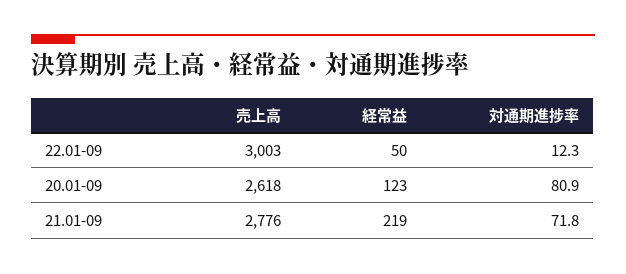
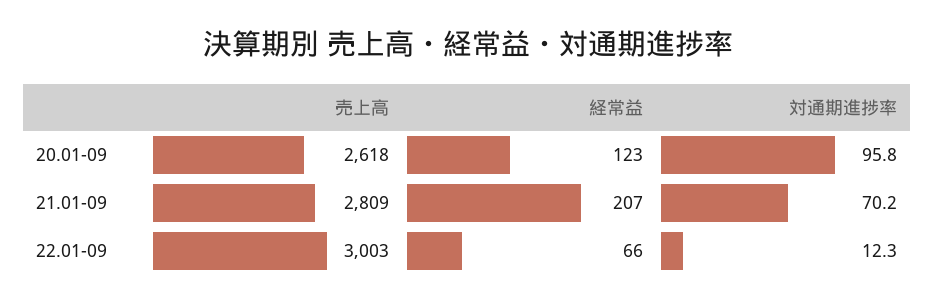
経常益, 22.01-09: 50 -> 66
対通期進捗率, 20.01-09: 80.9 -> 95.8
売上高, 21.01-09: 2776 -> 2809
経常益, 21.01-09: 219 -> 207
対通期進捗率, 21.01-09: 71.8 -> 70.2

